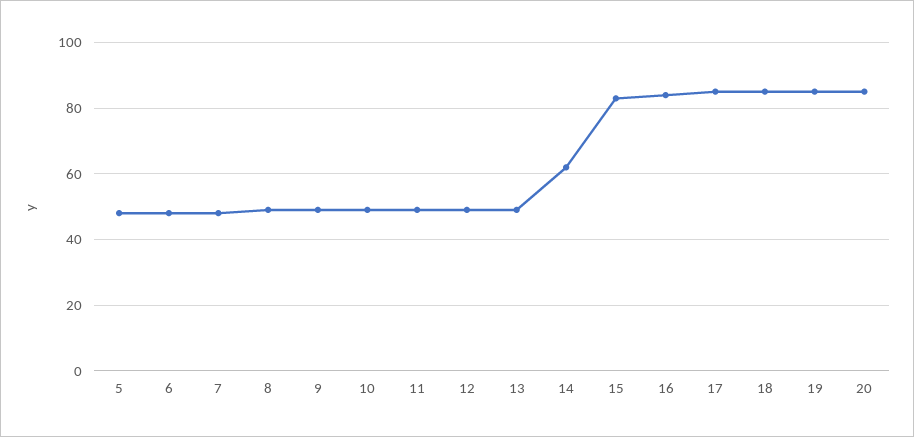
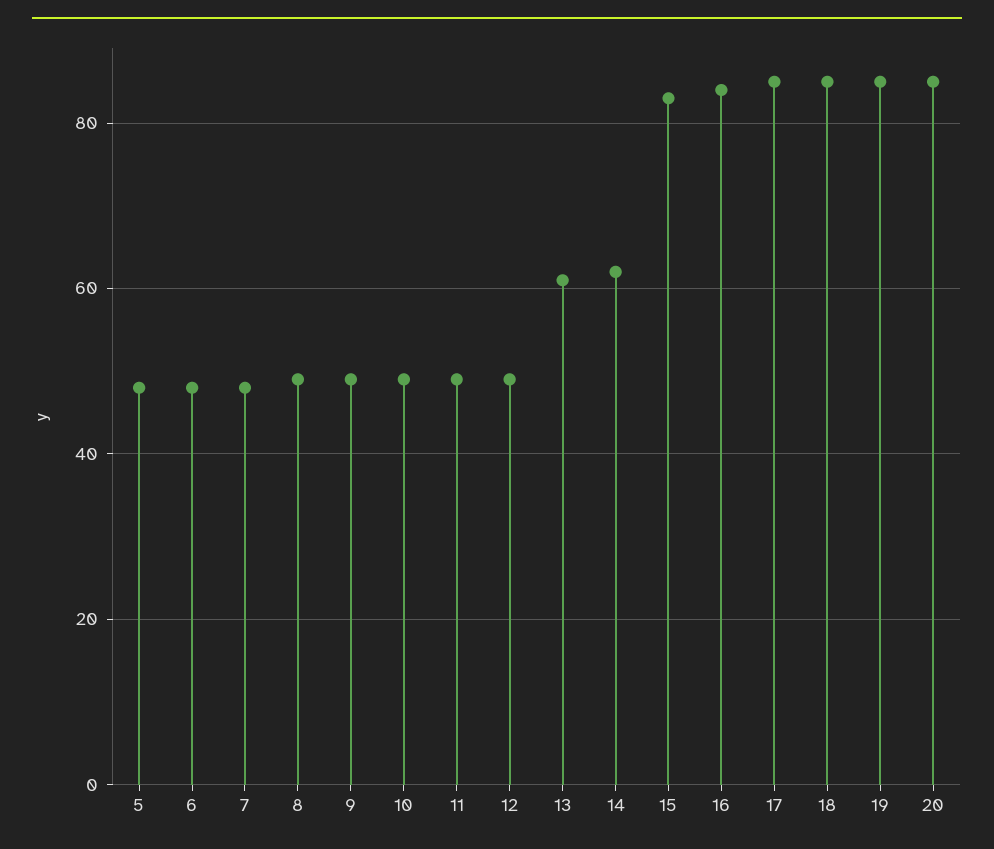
13: 50 -> 60

